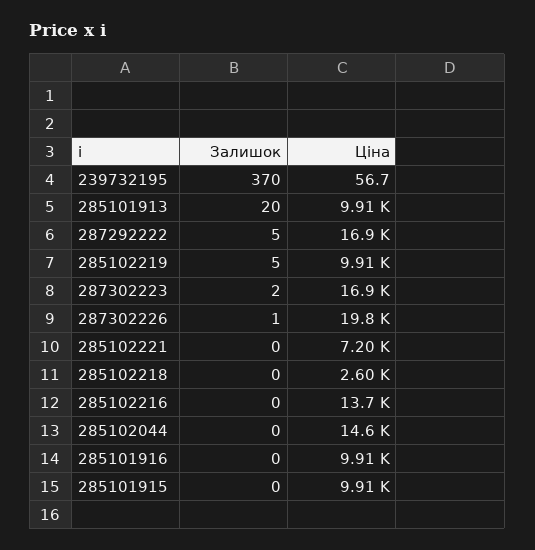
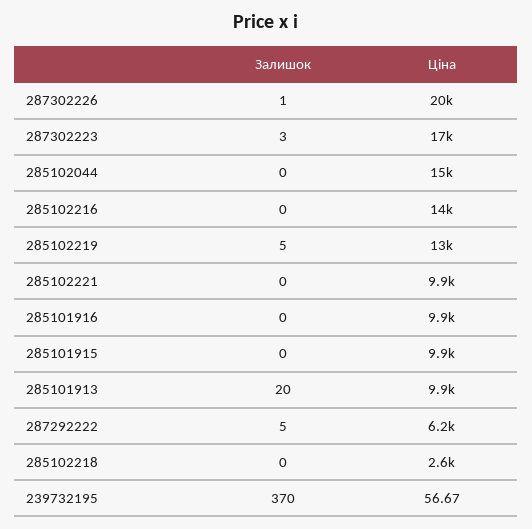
Ціна, 287292222: 16900 -> 6200
Ціна, 285102219: 9910 -> 13000
Залишок, 287302223: 2 -> 3
Ціна, 285102221: 7200 -> 9900

